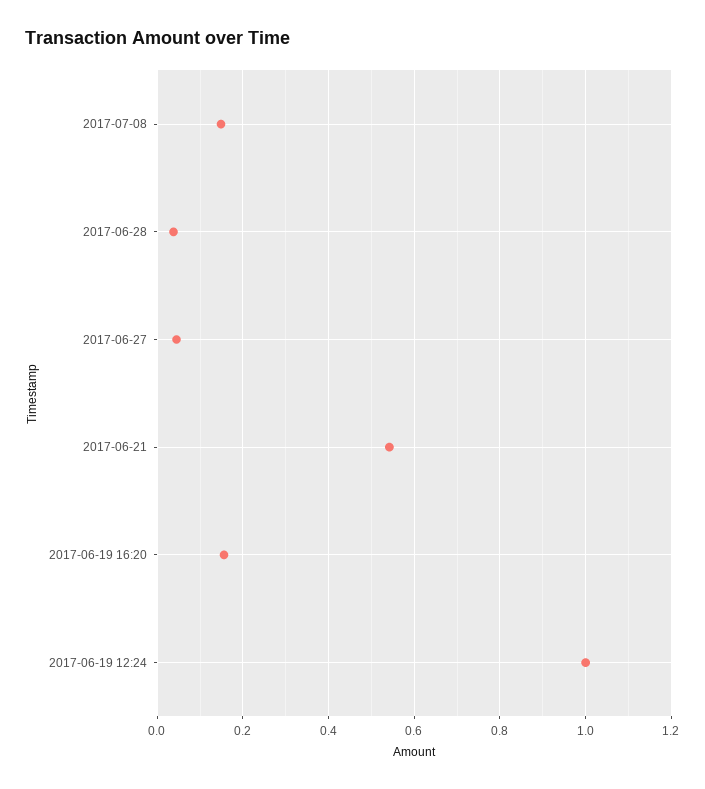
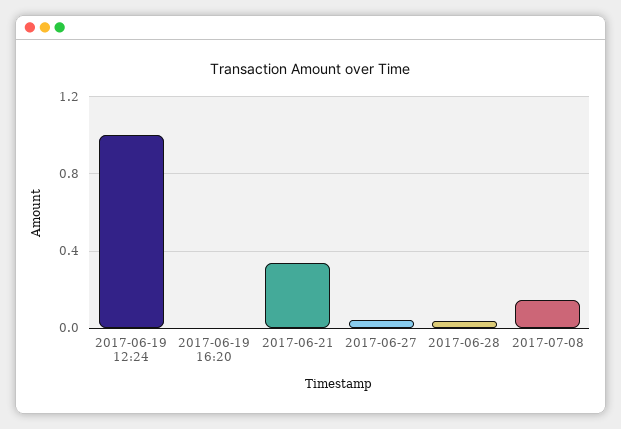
2017-06-21: 0.54 -> 0.35
2017-06-19 16:20: 0.16 -> 0

